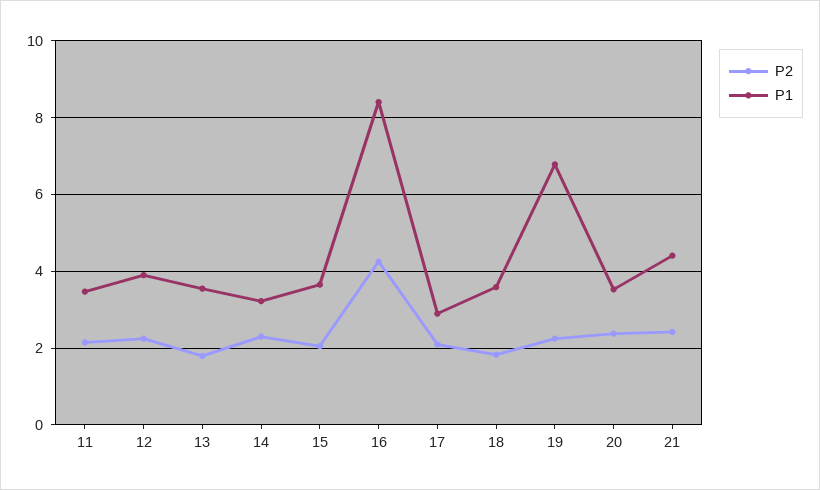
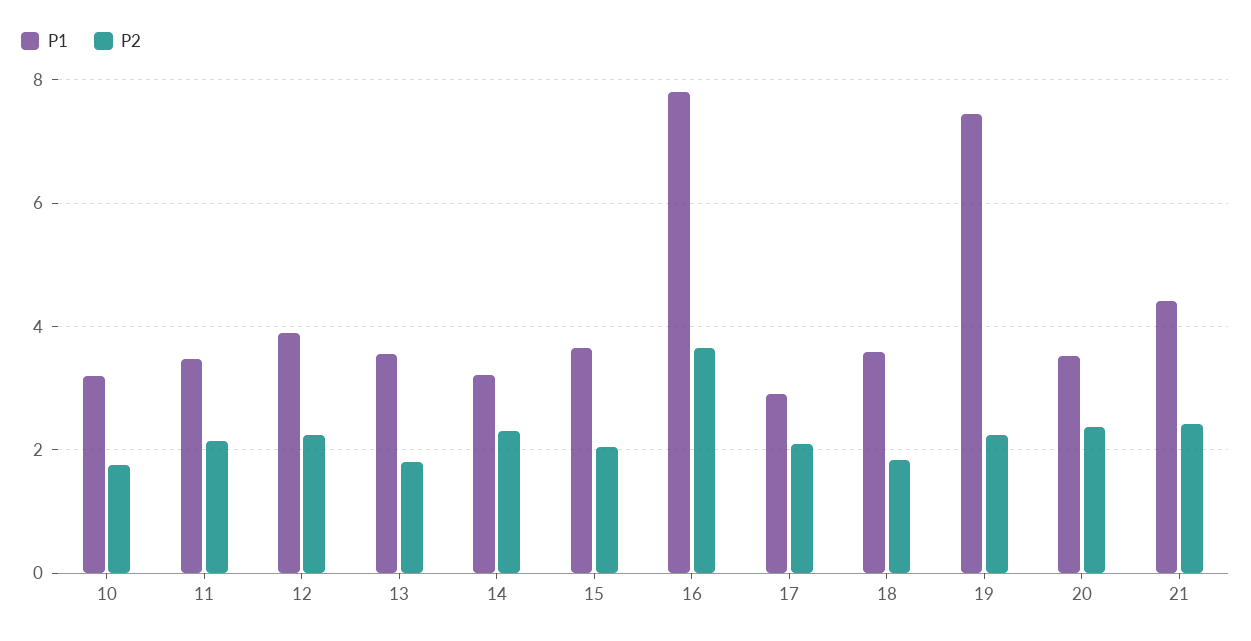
P2, 16: 4.2 -> 3.6
P1, 16: 8.4 -> 7.8
P1, 19: 6.8 -> 7.4
P1, 10: none -> 3.2
P2, 10: none -> 1.8

